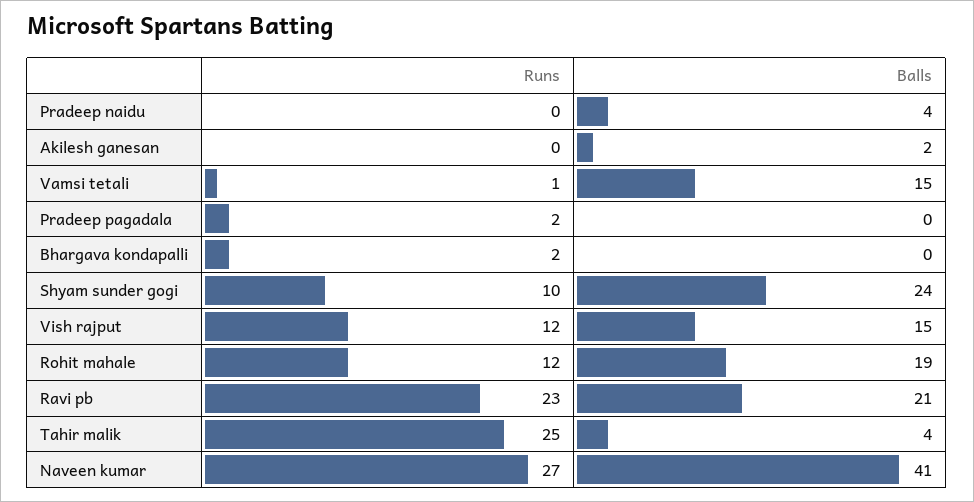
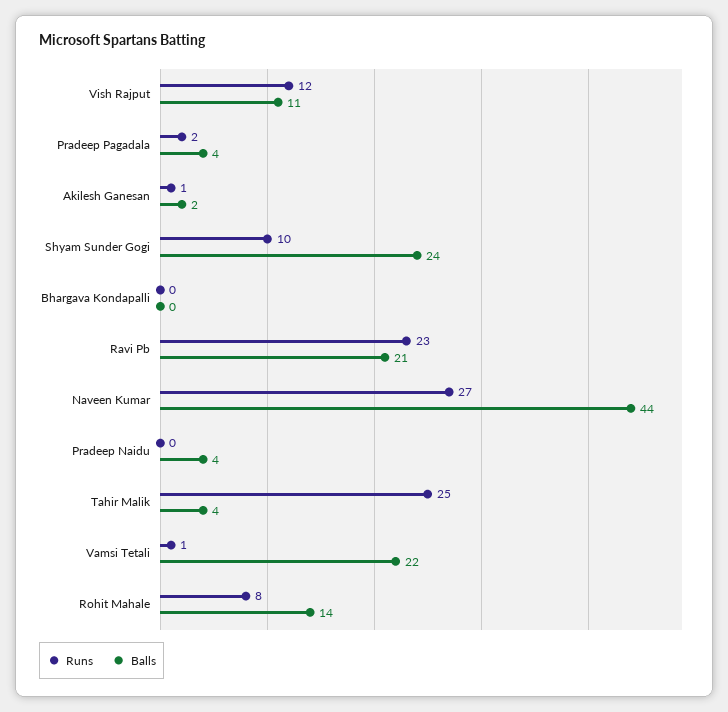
Runs, Akilesh ganesan: 0 -> 1
Balls, Vamsi tetali: 15 -> 22
Balls, Pradeep pagadala: 0 -> 4
Runs, Bhargava kondapalli: 2 -> 0
Balls, Vish rajput: 15 -> 11
Runs, Rohit mahale: 12 -> 8
Balls, Rohit mahale: 19 -> 14
Balls, Naveen kumar: 41 -> 44

